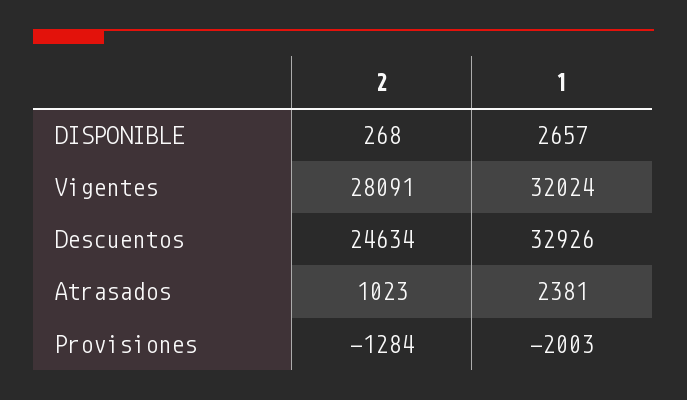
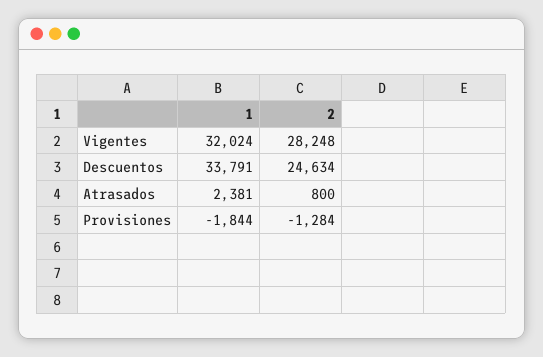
2, DISPONIBLE: 268 -> none
1, DISPONIBLE: 2657 -> none
2, Vigentes: 28091 -> 28248
1, Descuentos: 32926 -> 33791
2, Atrasados: 1023 -> 800
1, Provisiones: -2003 -> -1844

